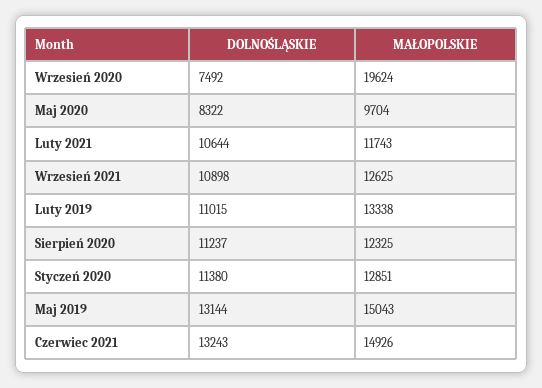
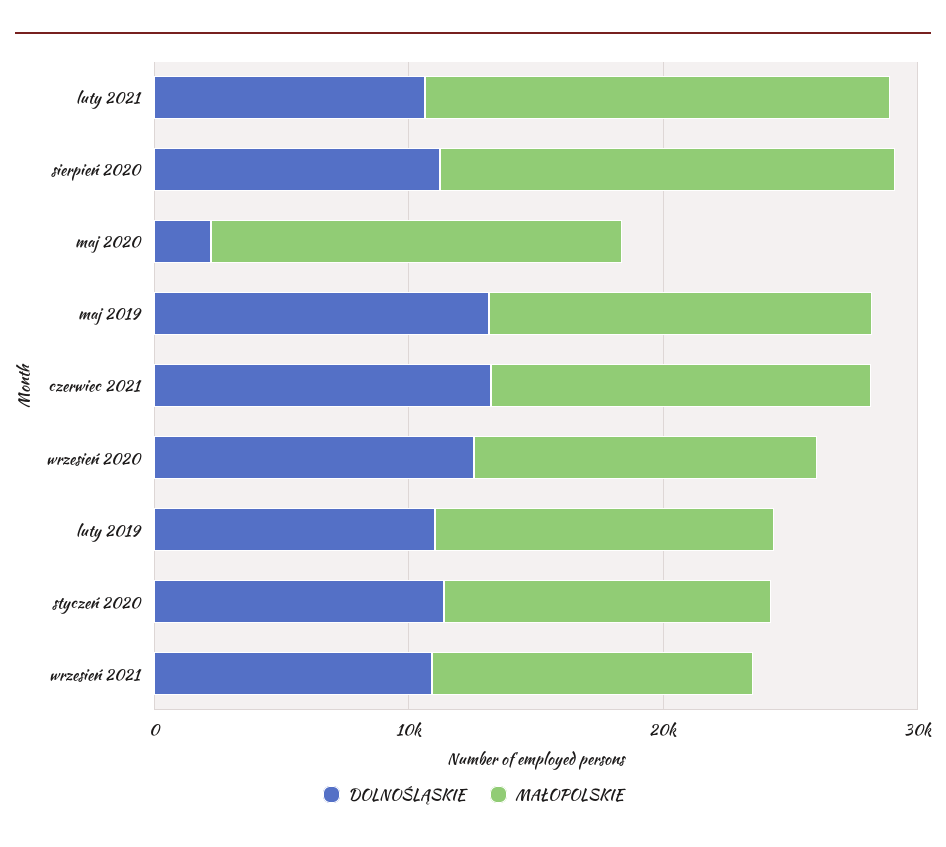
DOLNOŚLĄSKIE, Wrzesień 2020: 7492 -> 12000
MAŁOPOLSKIE, Wrzesień 2020: 19624 -> 14000
DOLNOŚLĄSKIE, Maj 2020: 8322 -> 2000
MAŁOPOLSKIE, Maj 2020: 9704 -> 16000
MAŁOPOLSKIE, Luty 2021: 11743 -> 18000
MAŁOPOLSKIE, Sierpień 2020: 12325 -> 18000

